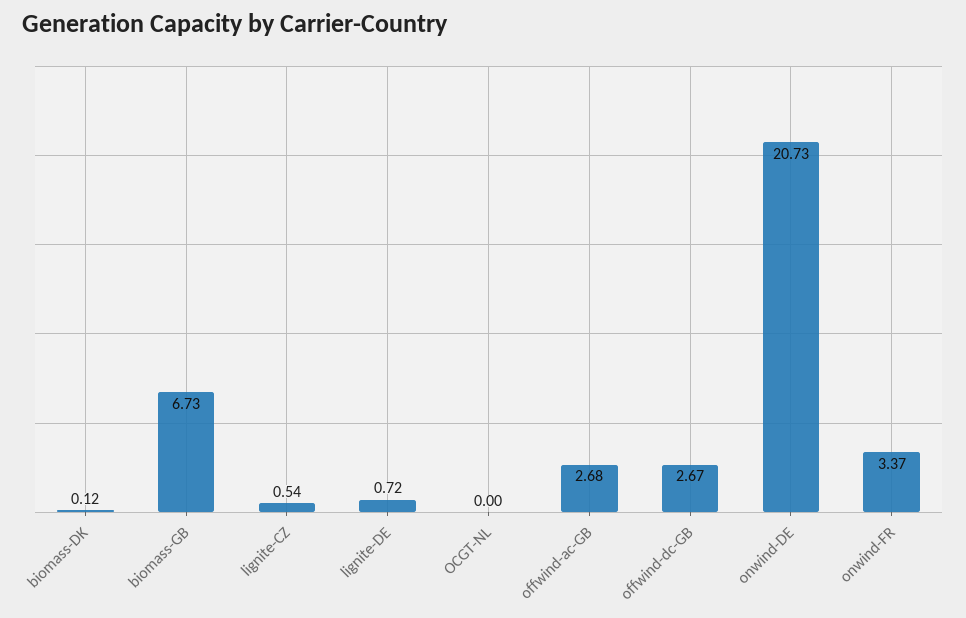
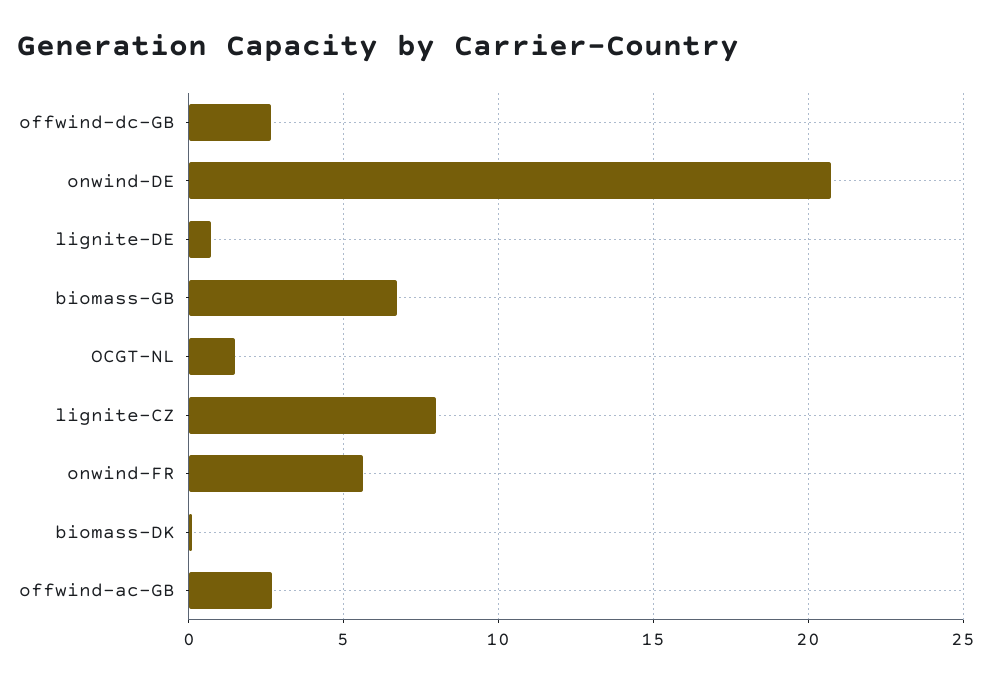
lignite-CZ: 0.54 -> 8
OCGT-NL: 0 -> 1.5
onwind-FR: 3.37 -> 5.5

